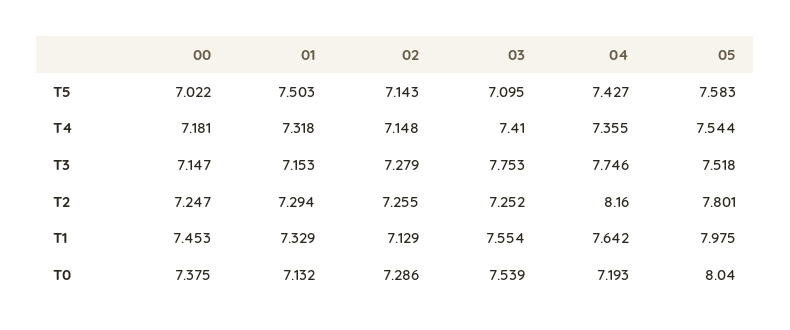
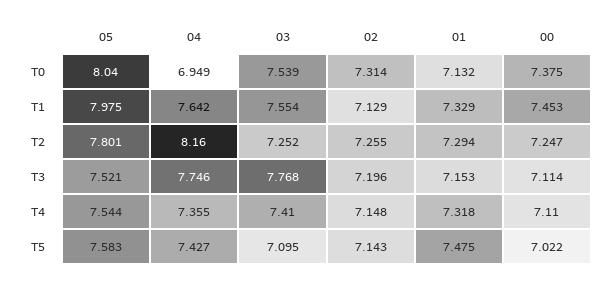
01, T5: 7.503 -> 7.475
00, T4: 7.181 -> 7.11
00, T3: 7.147 -> 7.114
02, T3: 7.279 -> 7.196
03, T3: 7.753 -> 7.768
05, T3: 7.518 -> 7.521
02, T0: 7.286 -> 7.314
04, T0: 7.193 -> 6.949

